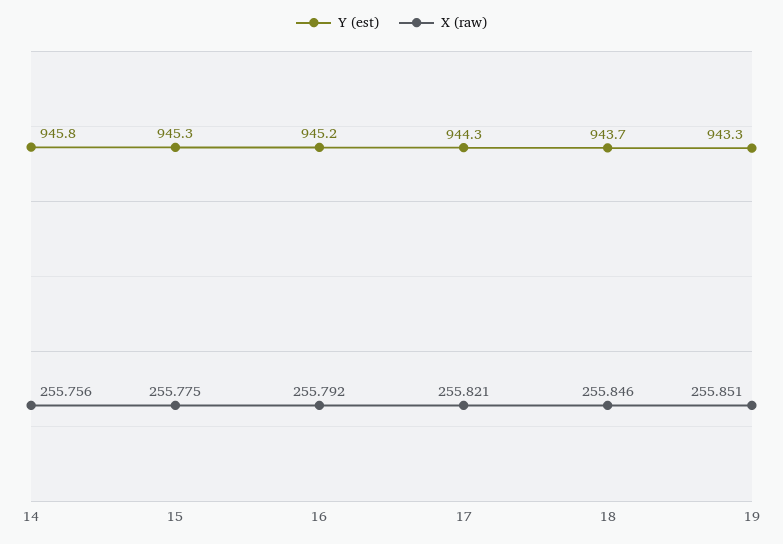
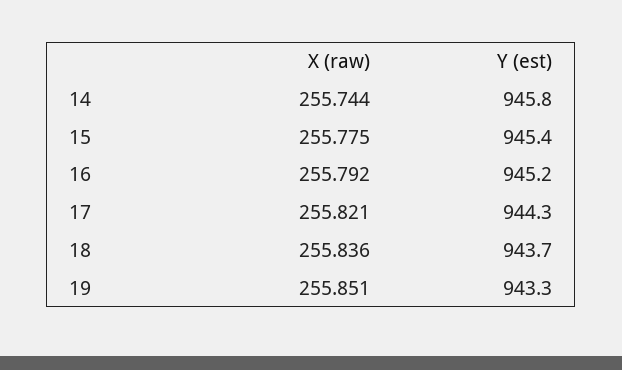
X (raw), 14: 255.756 -> 255.744
Y (est), 15: 945.3 -> 945.4
X (raw), 18: 255.846 -> 255.836

